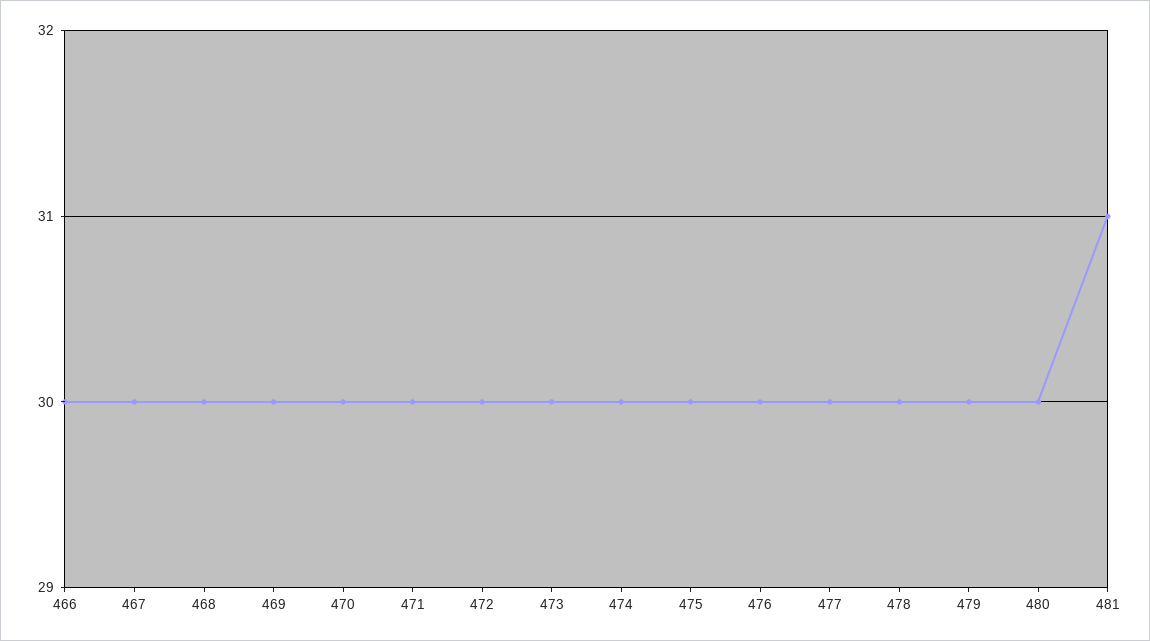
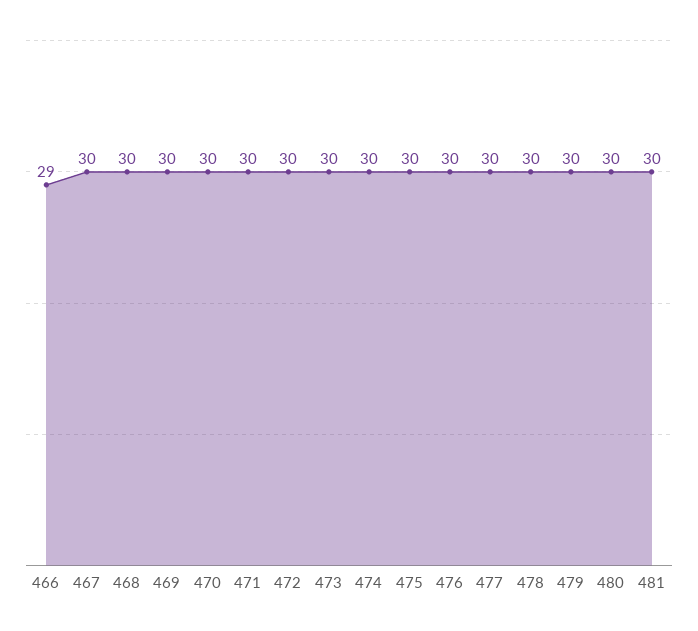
466: 30 -> 29
481: 31 -> 30

